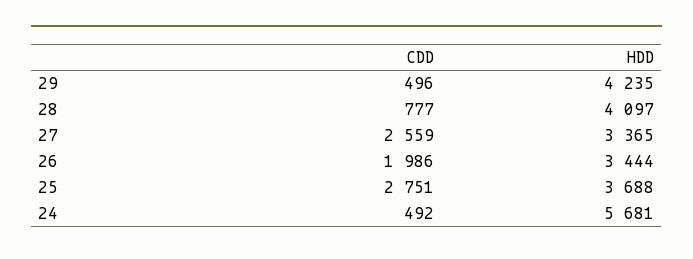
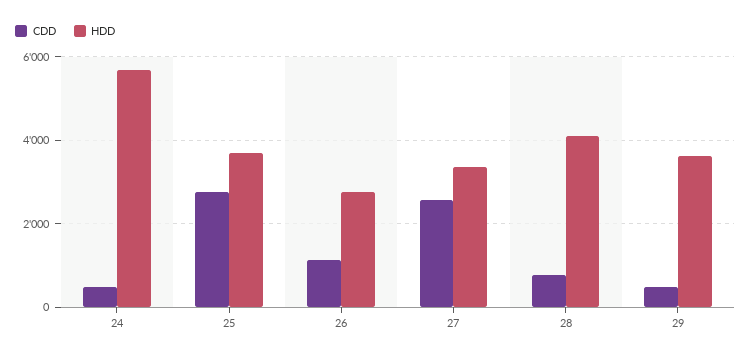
HDD, 29: 4235 -> 3600
CDD, 26: 1986 -> 1200
HDD, 26: 3444 -> 2800

